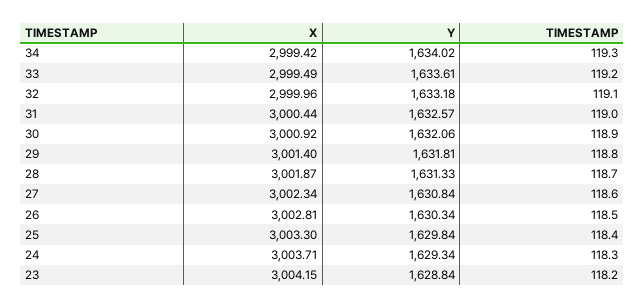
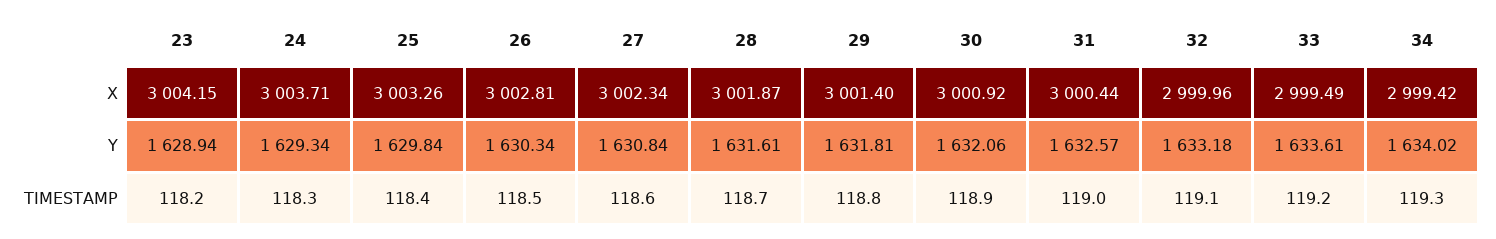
Y, 28: 1631.33 -> 1631.61
X, 25: 3003.3 -> 3003.26
Y, 23: 1628.84 -> 1628.94

